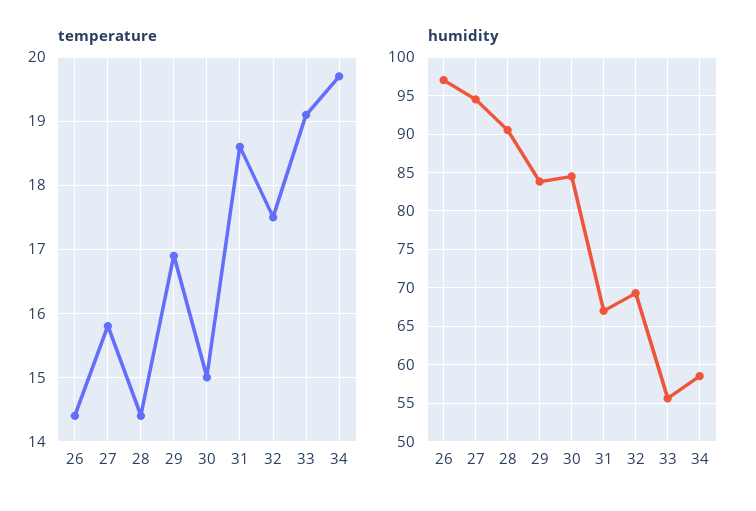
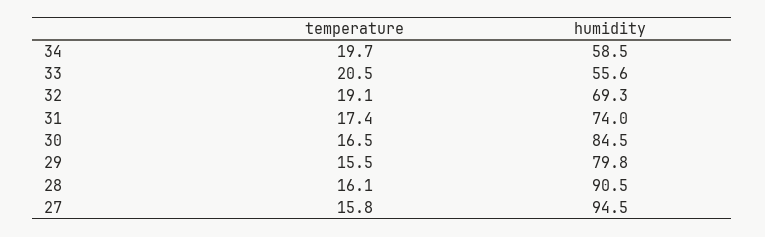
temperature, 26: 14.4 -> none
temperature, 28: 14.4 -> 16.1
temperature, 29: 16.9 -> 15.5
temperature, 30: 15 -> 16.5
temperature, 31: 18.6 -> 17.4
temperature, 32: 17.5 -> 19.1
temperature, 33: 19.1 -> 20.5
humidity, 26: 97 -> none
humidity, 29: 84 -> 79.8
humidity, 31: 67 -> 74

